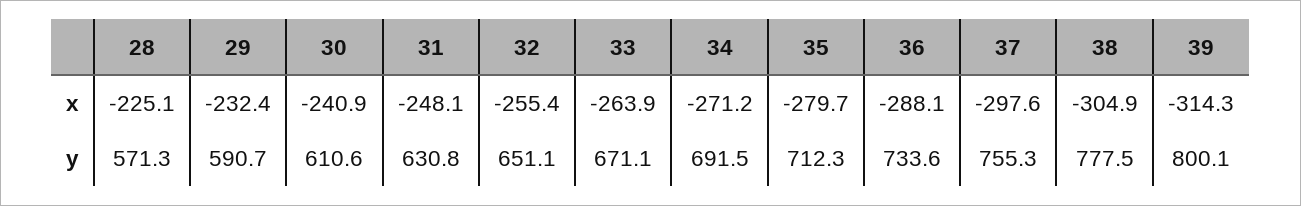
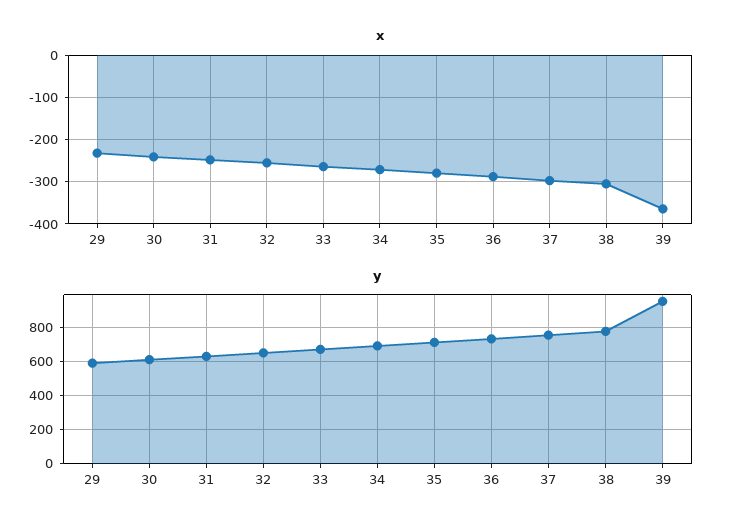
x, 28: -225.1 -> none
x, 39: -314.3 -> -360
y, 28: 571.3 -> none
y, 39: 800.1 -> 950

